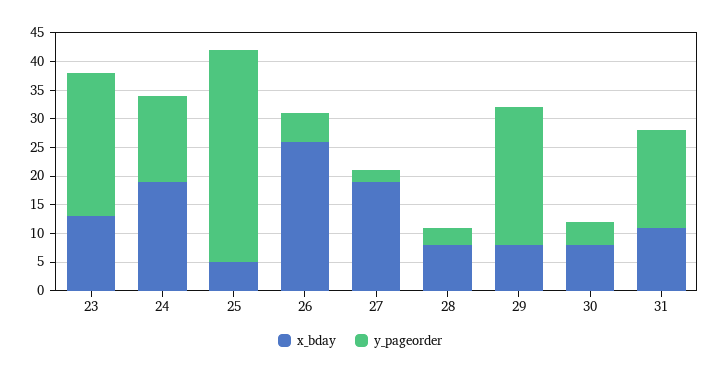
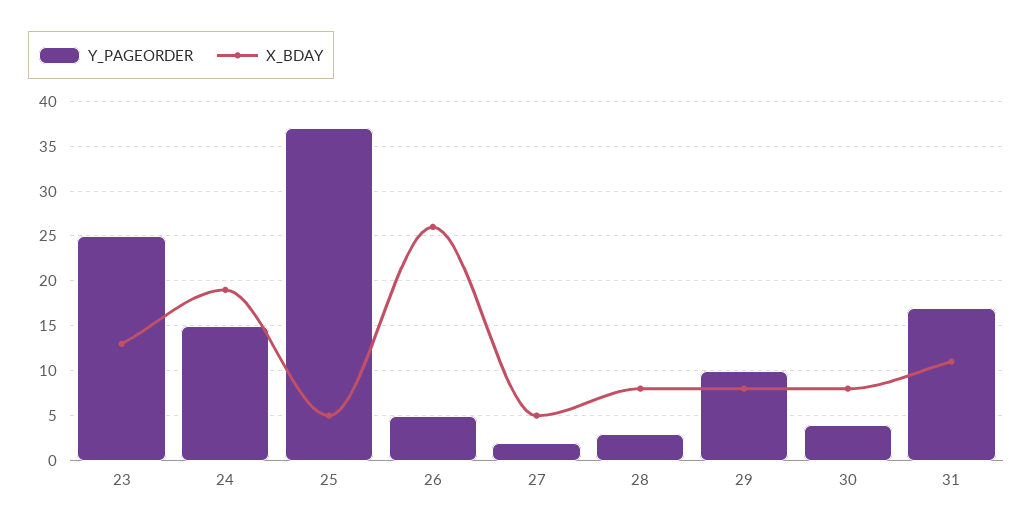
x_bday, 27: 20 -> 5
y_pageorder, 29: 25 -> 10

